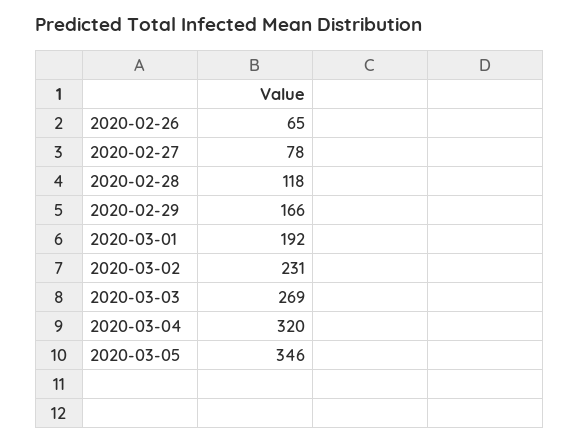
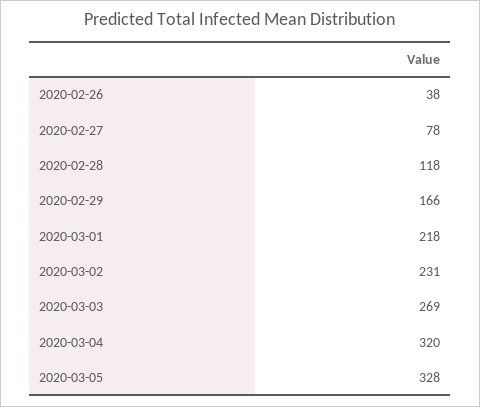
2020-02-26: 65 -> 38
2020-03-01: 192 -> 218
2020-03-05: 346 -> 328

